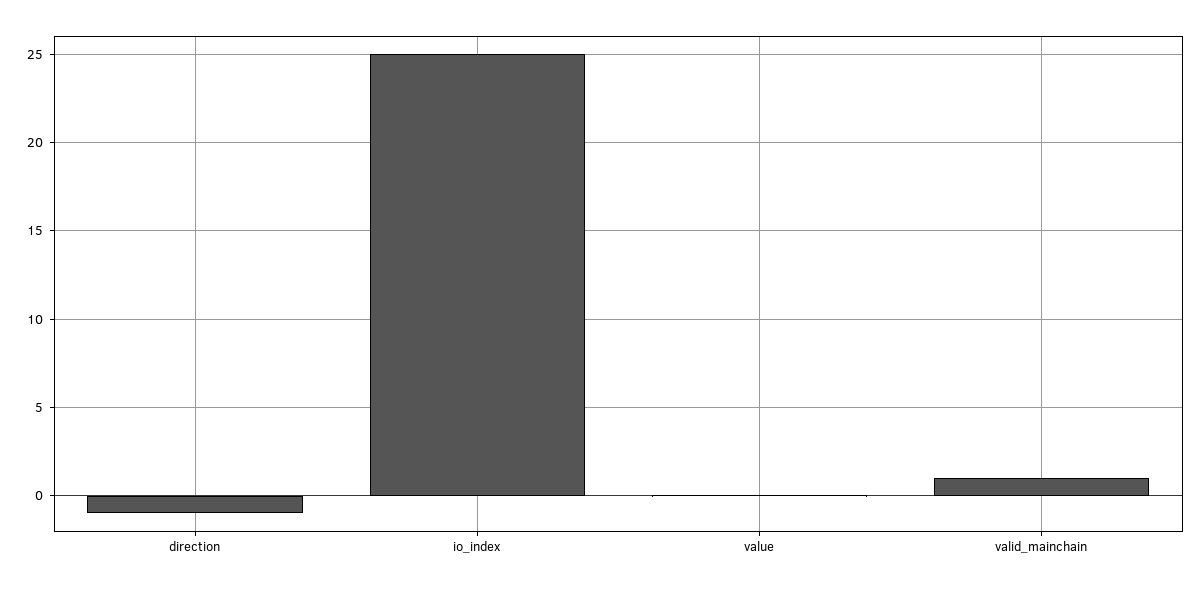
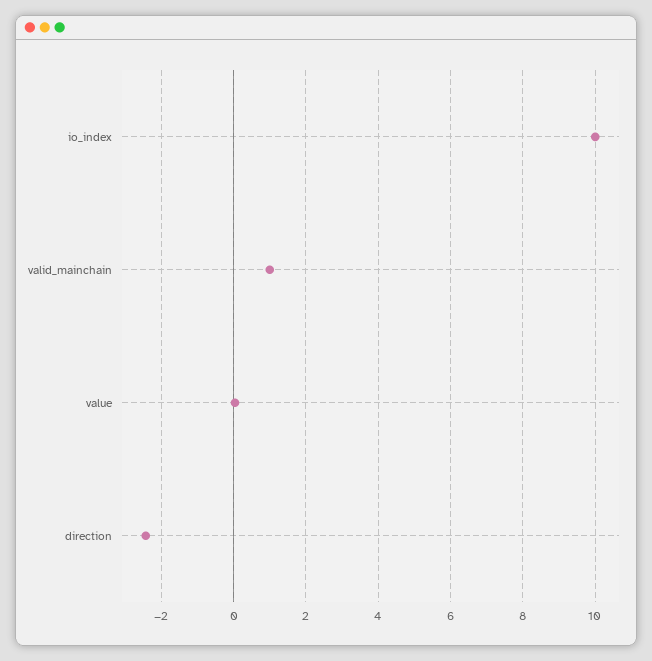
direction: -1 -> -2.4
io_index: 25 -> 10

